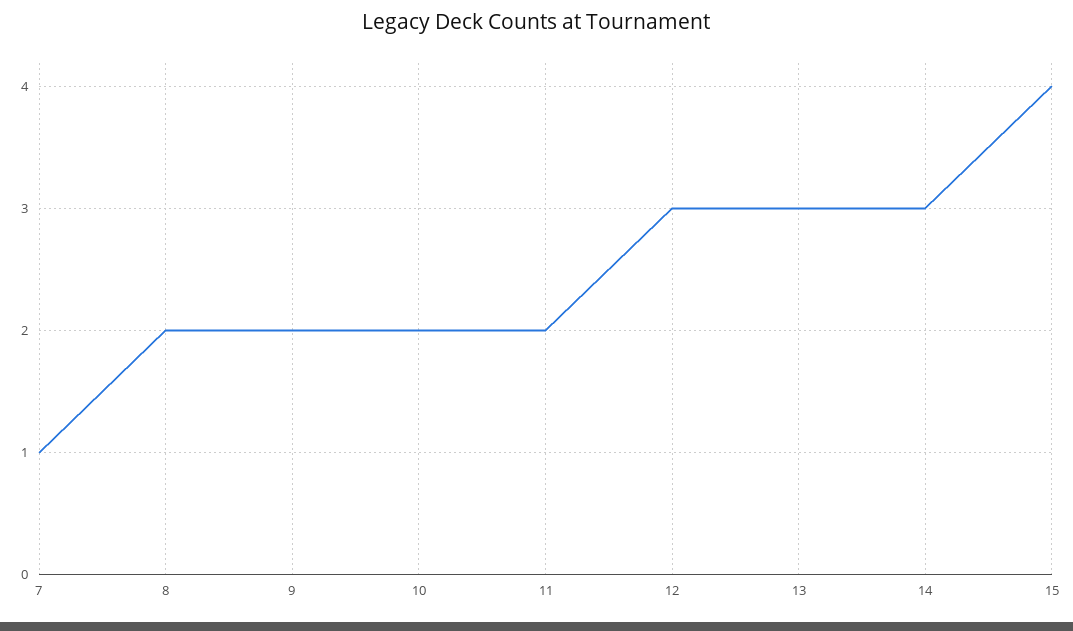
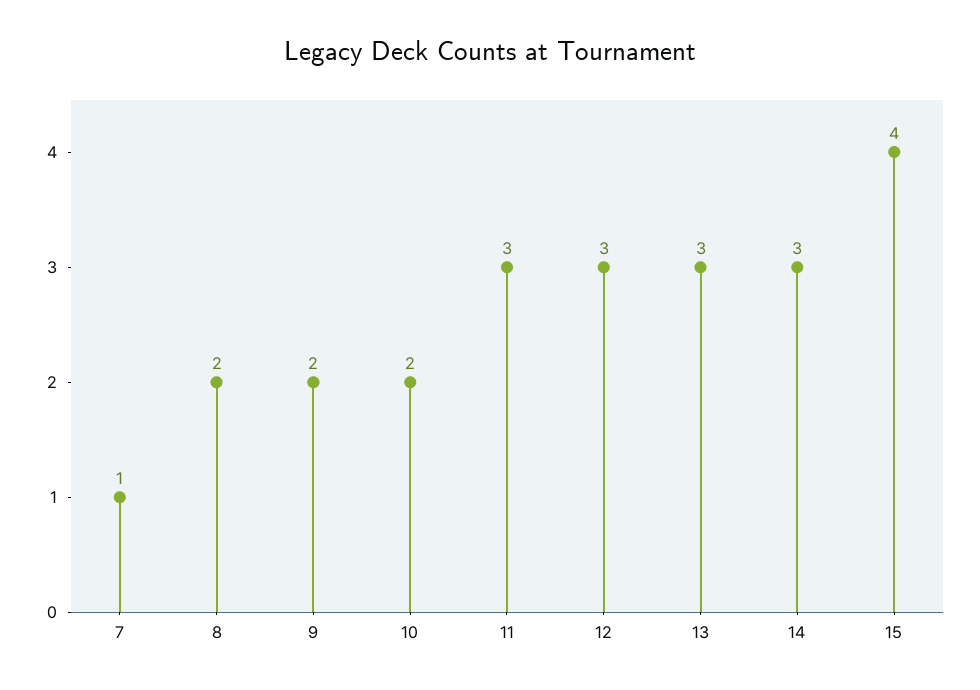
11: 2 -> 3

